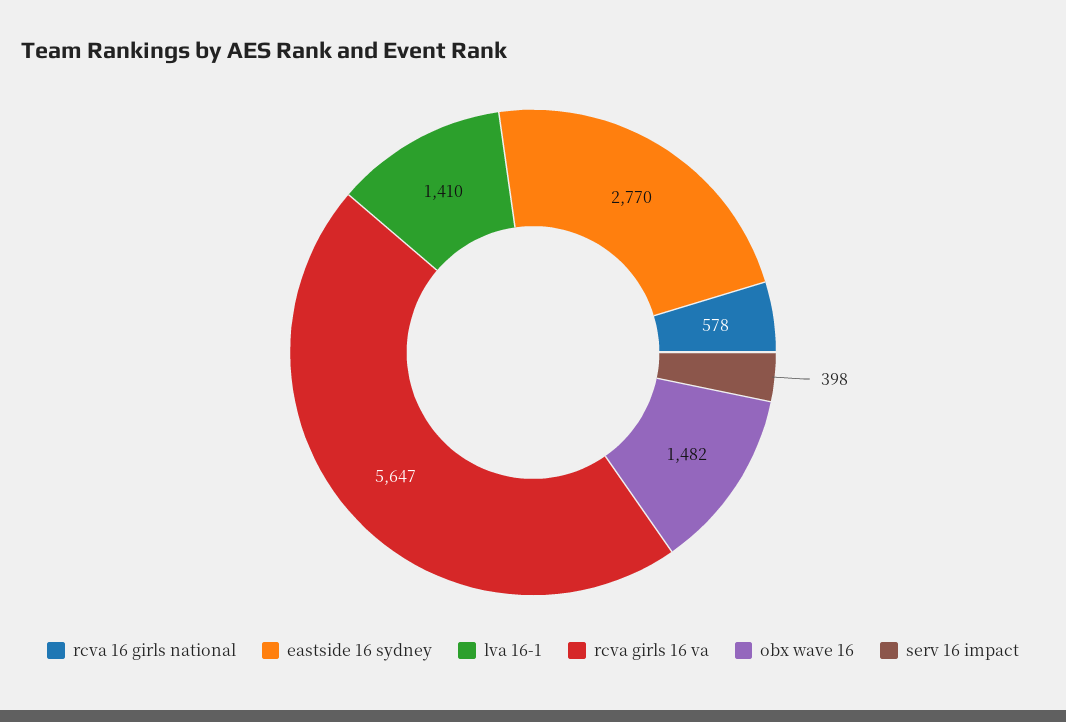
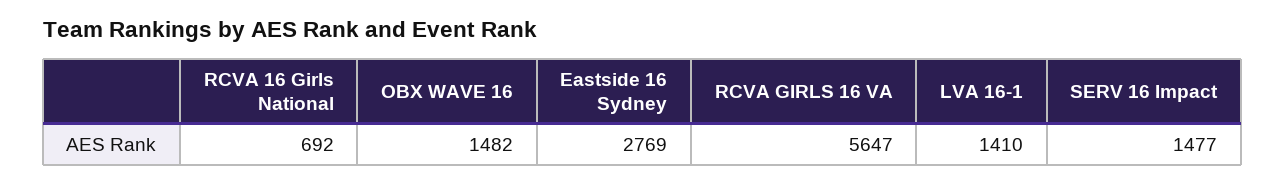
rcva 16 girls national: 578 -> 692
eastside 16 sydney: 2770 -> 2769
serv 16 impact: 398 -> 1477

